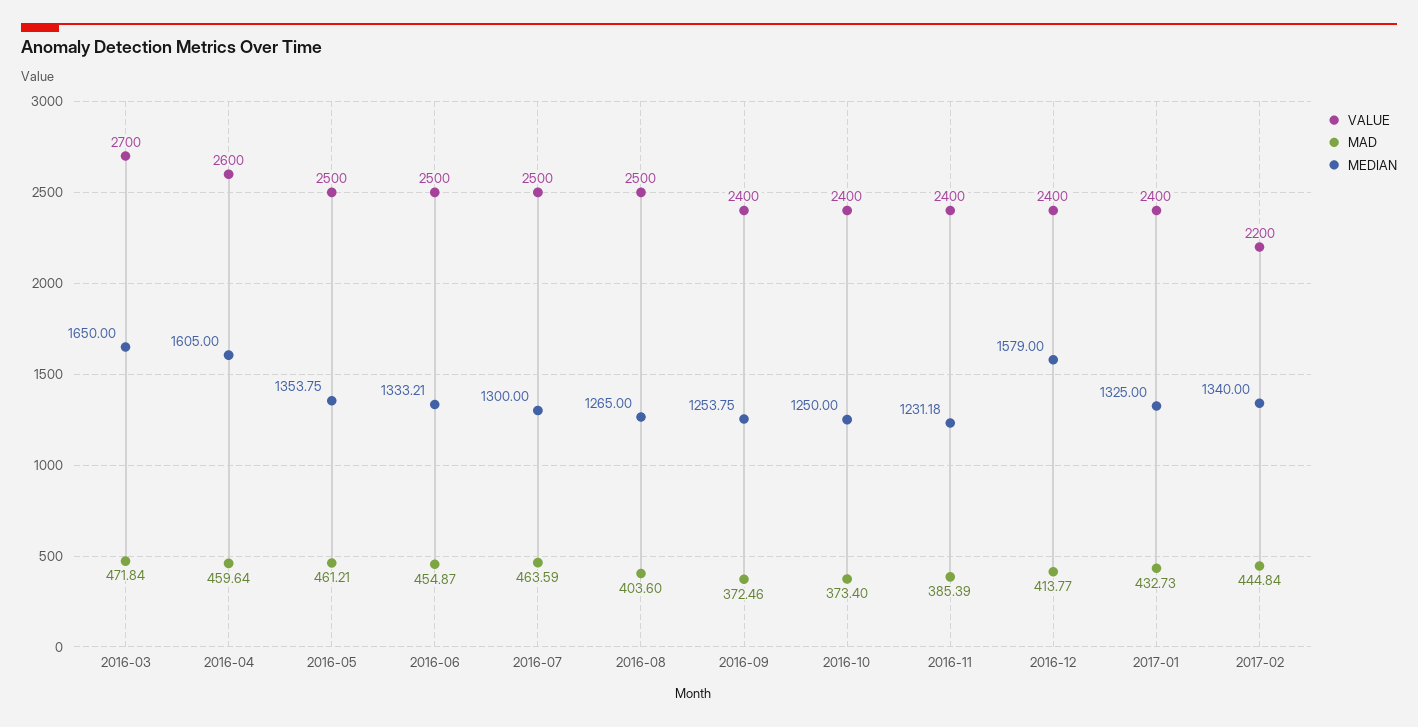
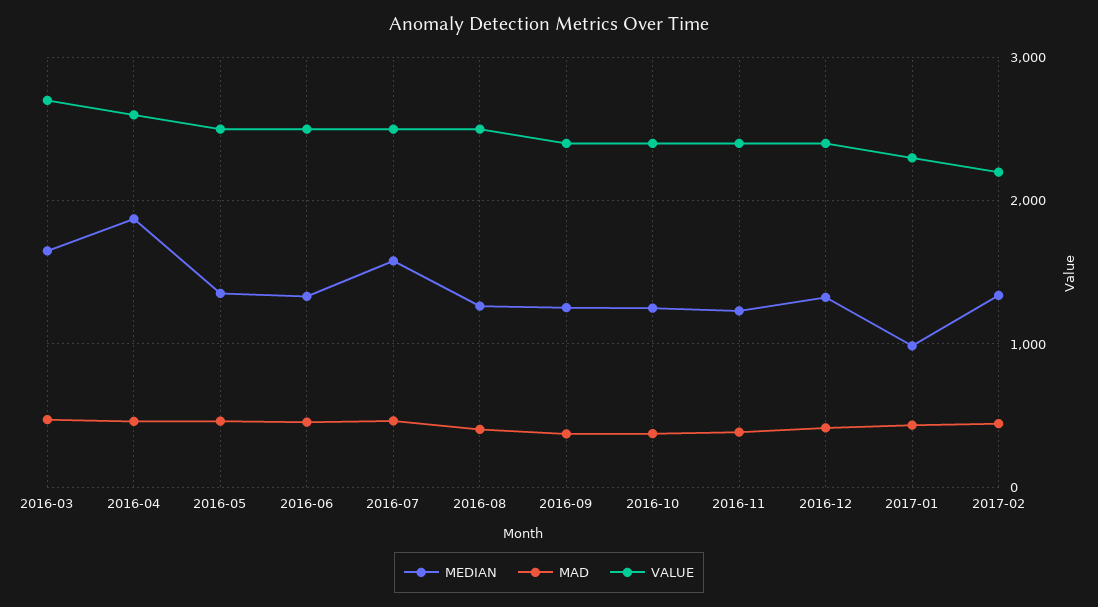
MEDIAN, 2016-04: 1605 -> 1900
MEDIAN, 2016-07: 1300 -> 1600
MEDIAN, 2016-12: 1579 -> 1300
VALUE, 2017-01: 2400 -> 2300
MEDIAN, 2017-01: 1325 -> 1000

